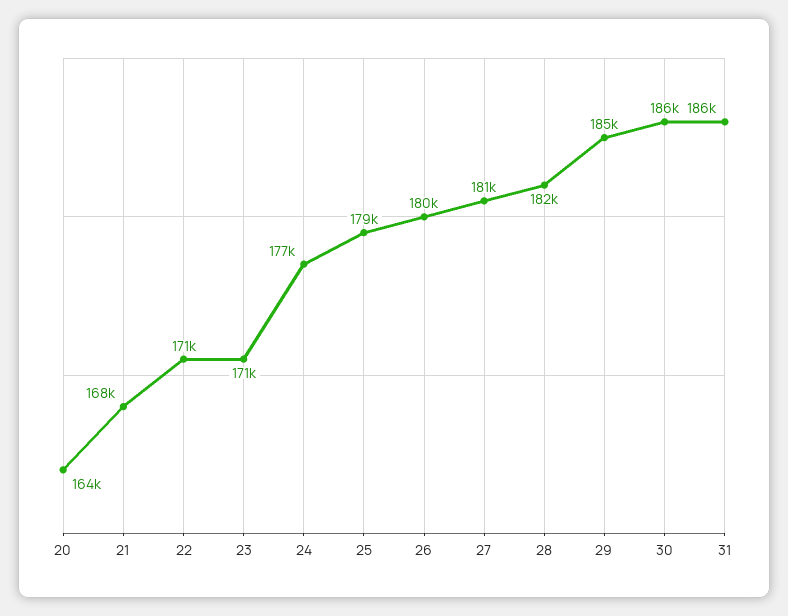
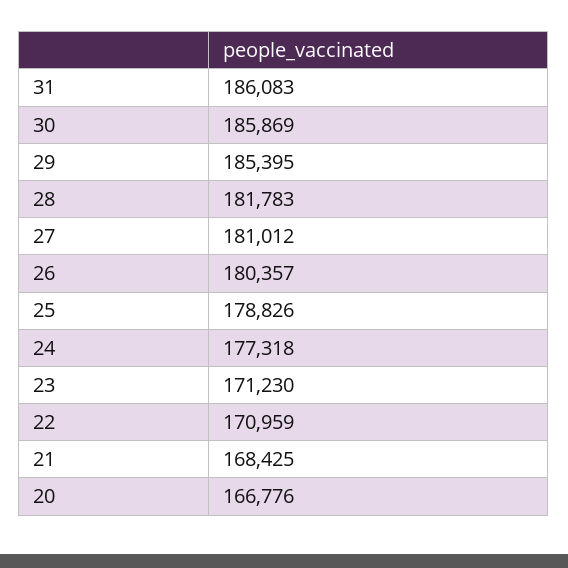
20: 164000 -> 166776

